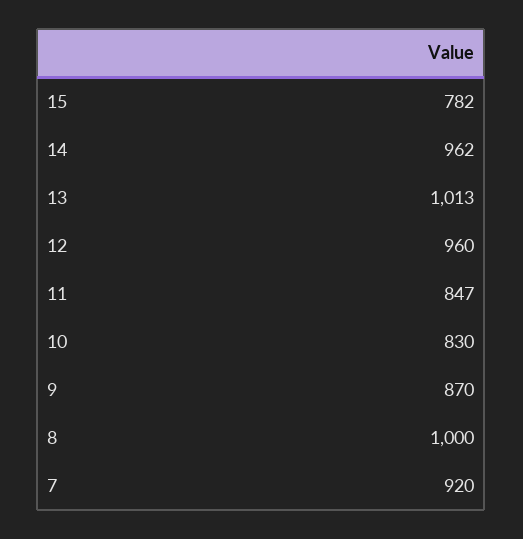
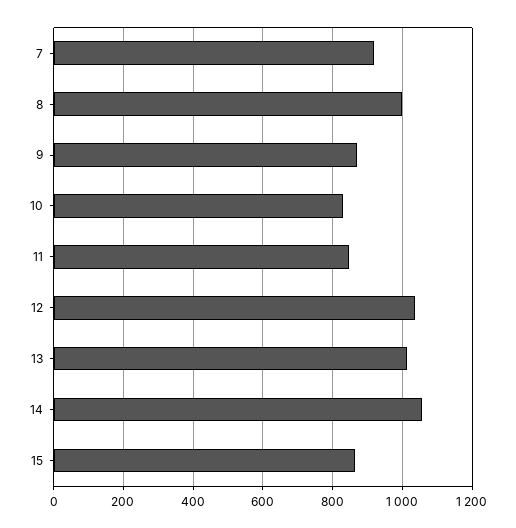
15: 782 -> 860
14: 962 -> 1060
12: 960 -> 1040

